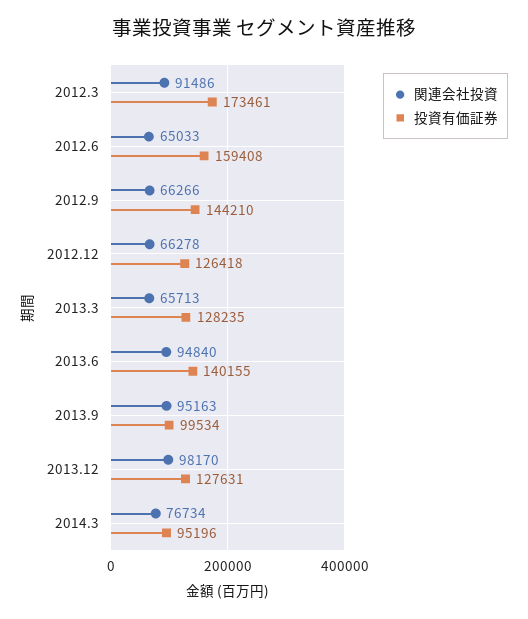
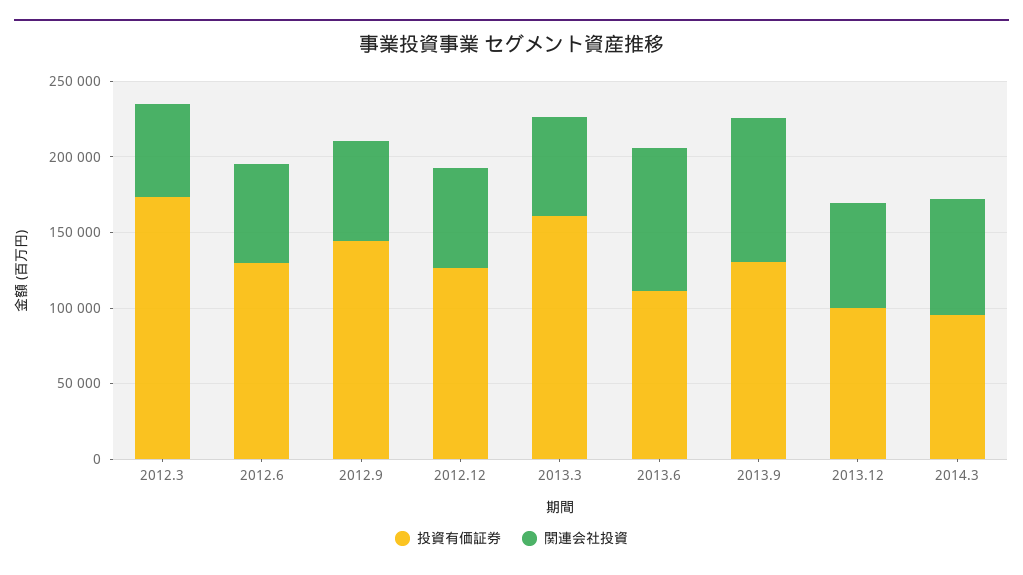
関連会社投資, 2012.3: 91486 -> 60000
投資有価証券, 2012.6: 159408 -> 130000
投資有価証券, 2013.3: 128235 -> 160000
投資有価証券, 2013.6: 140155 -> 110000
投資有価証券, 2013.9: 99534 -> 130000
関連会社投資, 2013.12: 98170 -> 70000
投資有価証券, 2013.12: 127631 -> 100000

